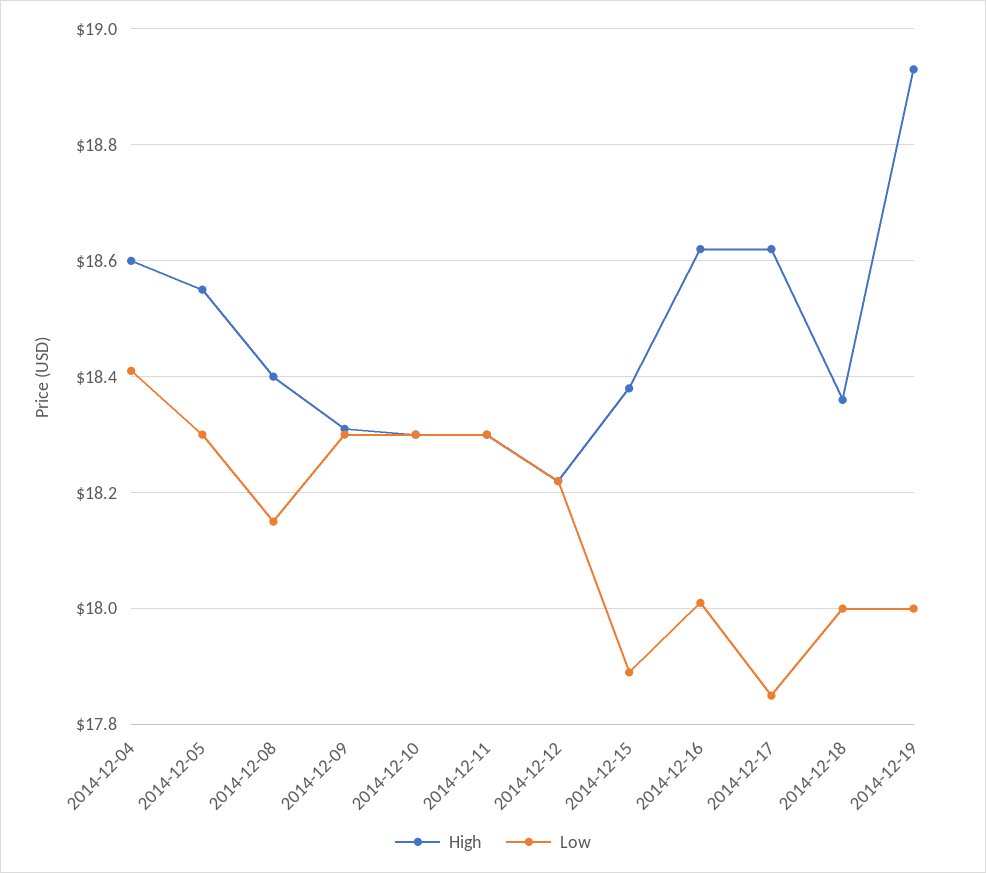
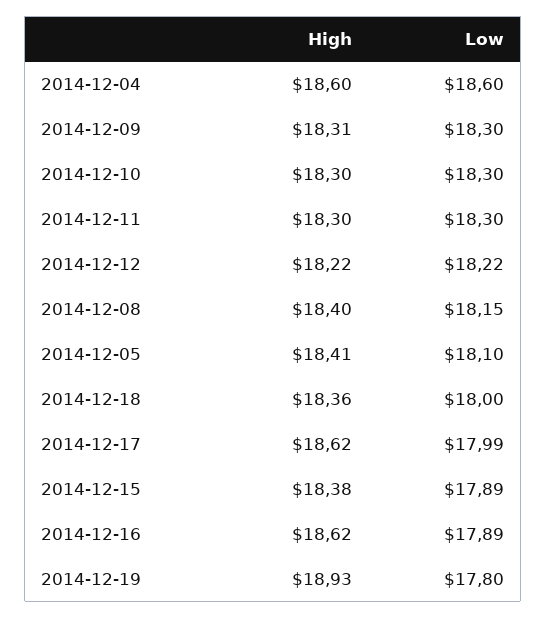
Low, 2014-12-04: 18.4 -> 18.6
High, 2014-12-05: 18.55 -> 18.41
Low, 2014-12-05: 18.3 -> 18.1
Low, 2014-12-16: 18 -> 17.89
Low, 2014-12-17: 17.85 -> 17.99
Low, 2014-12-19: 18 -> 17.8

